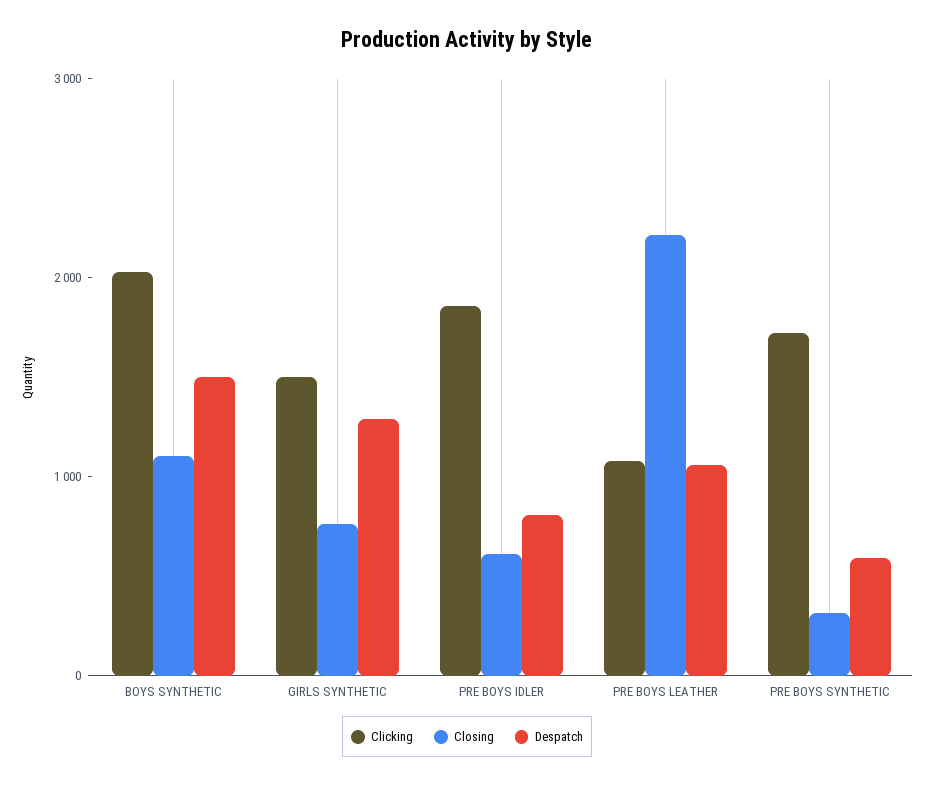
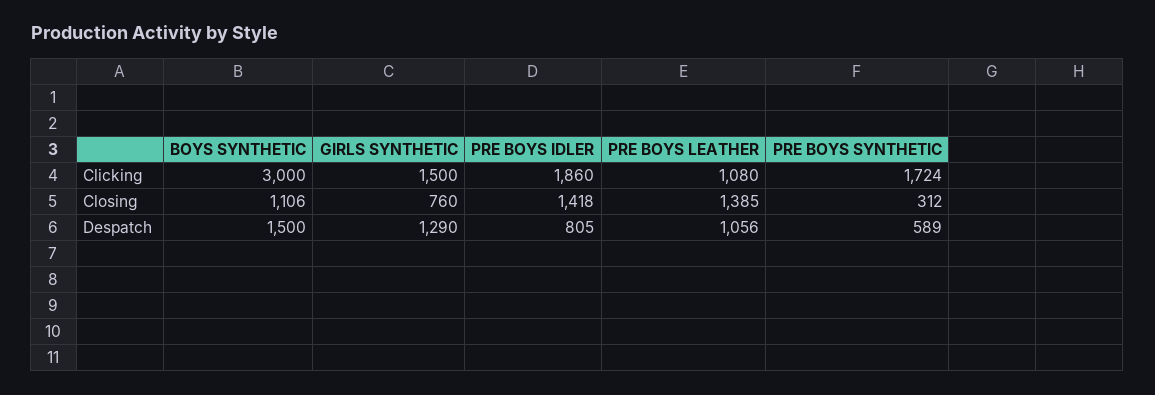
Clicking, BOYS SYNTHETIC: 2000 -> 3000
Closing, PRE BOYS IDLER: 600 -> 1418
Closing, PRE BOYS LEATHER: 2200 -> 1385

